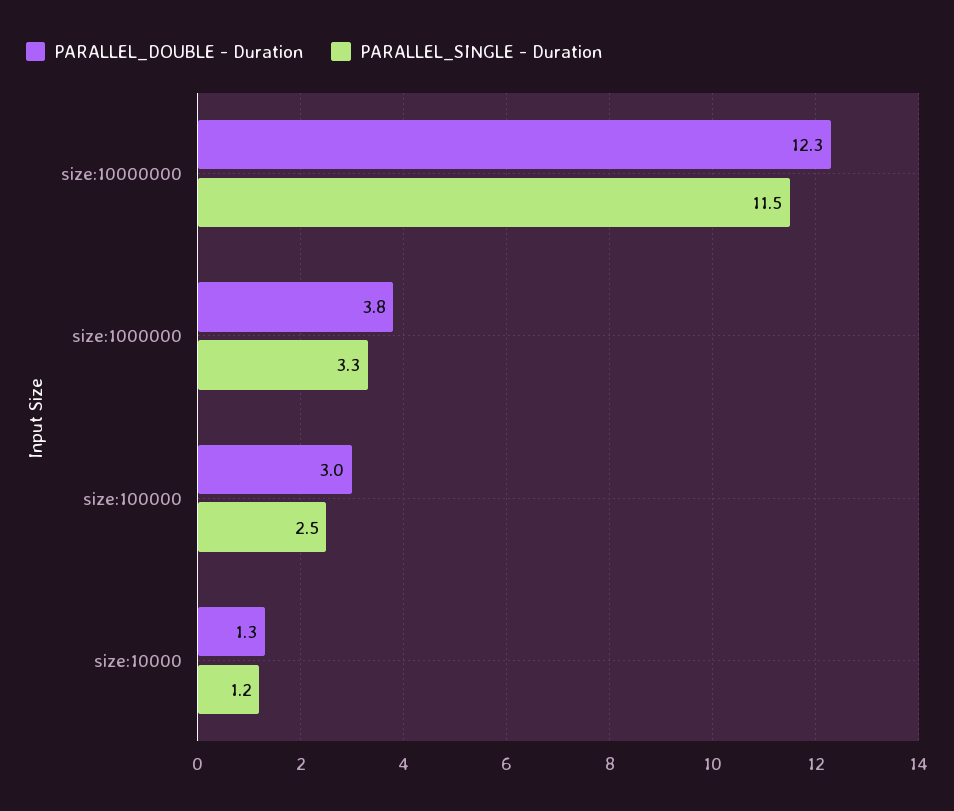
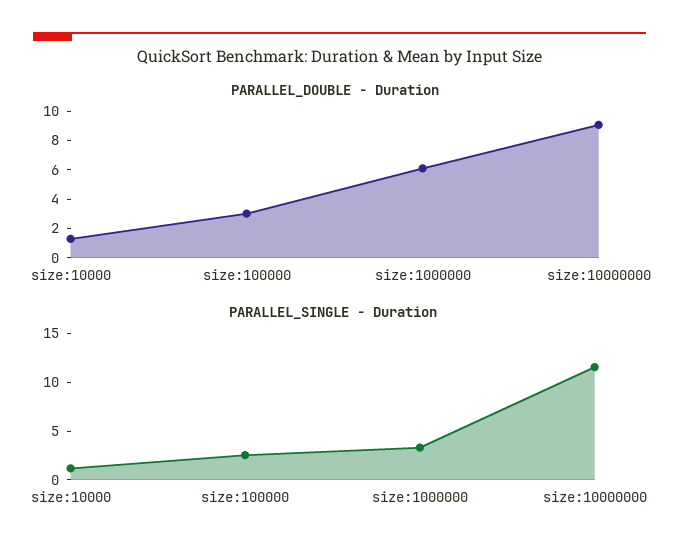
PARALLEL_DOUBLE - Duration, size:10000000: 12.3 -> 9
PARALLEL_DOUBLE - Duration, size:1000000: 3.8 -> 6

